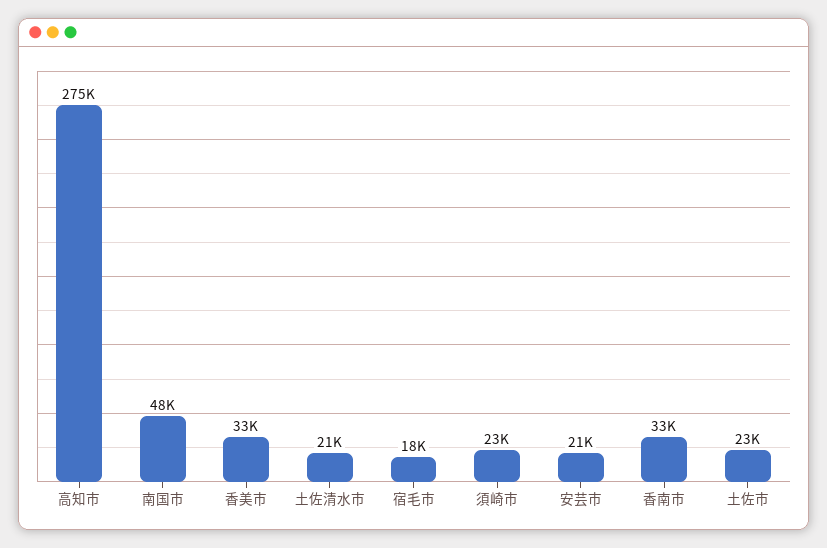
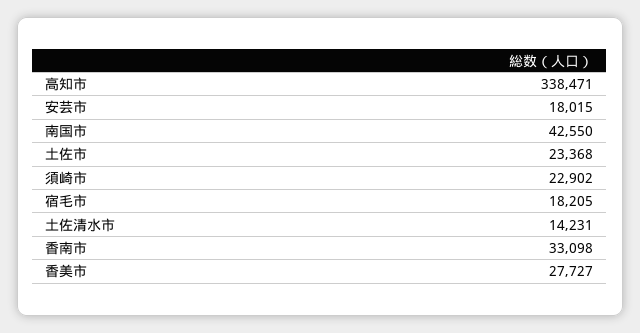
高知市: 275000 -> 338471
南国市: 48000 -> 42550
香美市: 33000 -> 27727
土佐清水市: 21000 -> 14231
安芸市: 21000 -> 18015

